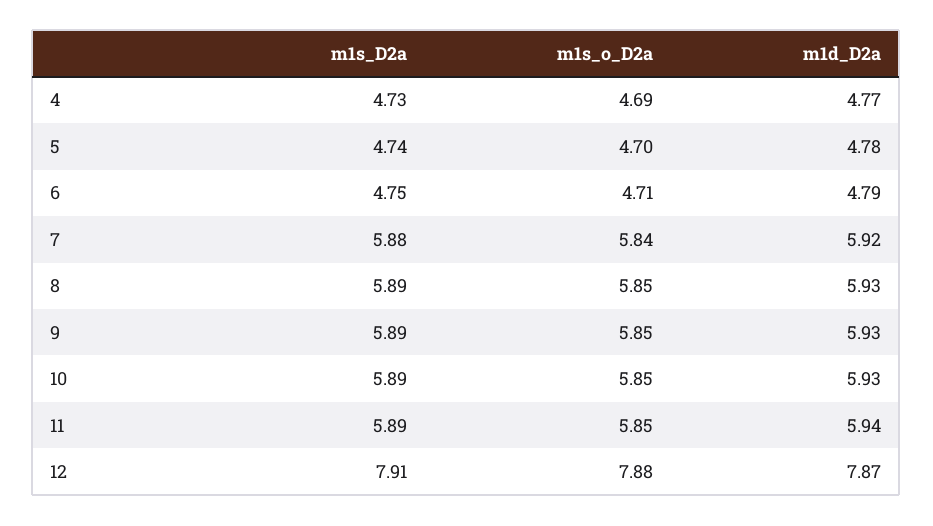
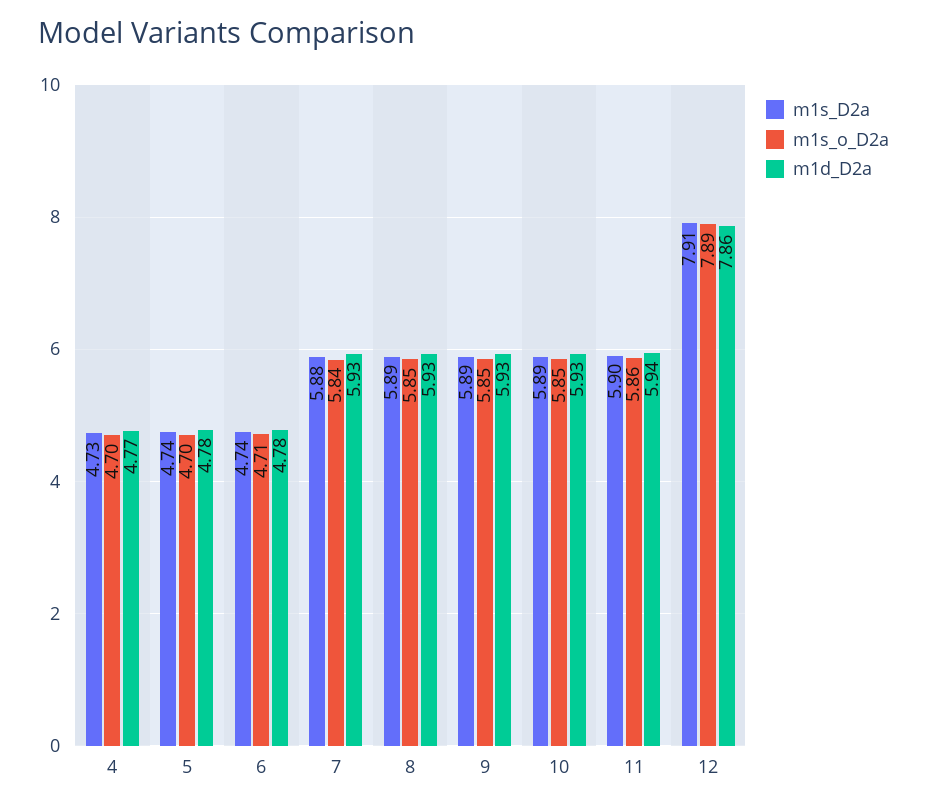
m1s_o_D2a, 4: 4.69 -> 4.7
m1s_D2a, 6: 4.75 -> 4.74
m1d_D2a, 6: 4.79 -> 4.78
m1d_D2a, 7: 5.92 -> 5.93
m1s_D2a, 11: 5.89 -> 5.9
m1s_o_D2a, 11: 5.85 -> 5.86
m1s_o_D2a, 12: 7.88 -> 7.89
m1d_D2a, 12: 7.87 -> 7.86

